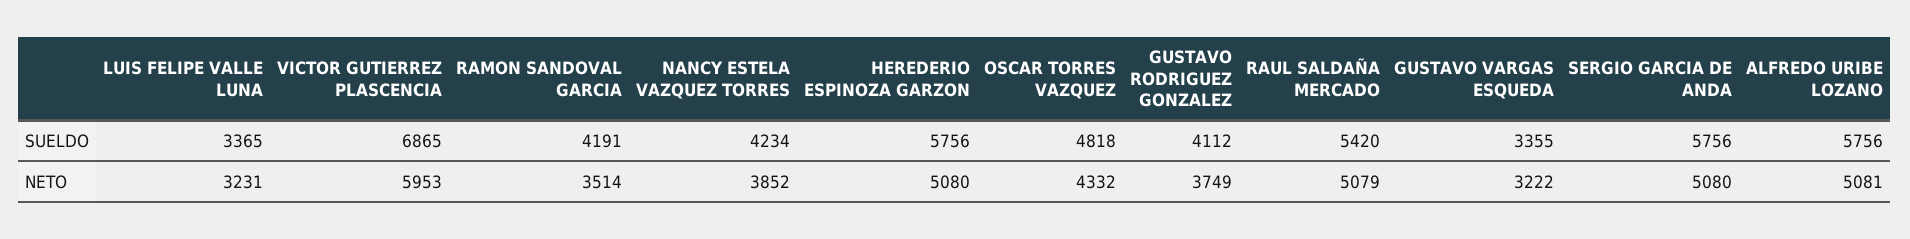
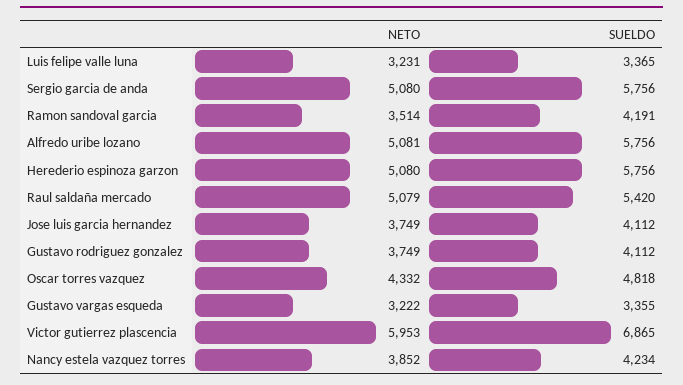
Jose luis garcia hernandez, NETO: none -> 3749
Jose luis garcia hernandez, SUELDO: none -> 4112

